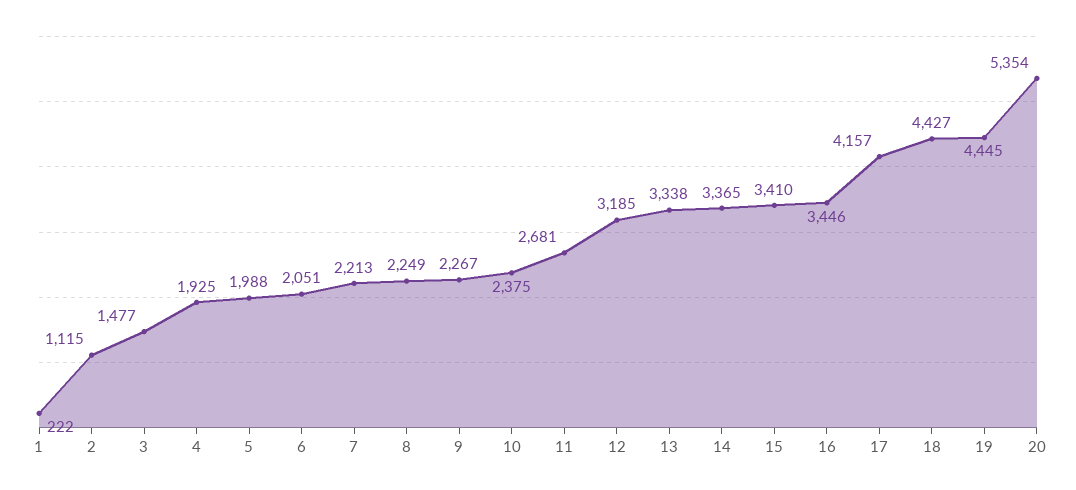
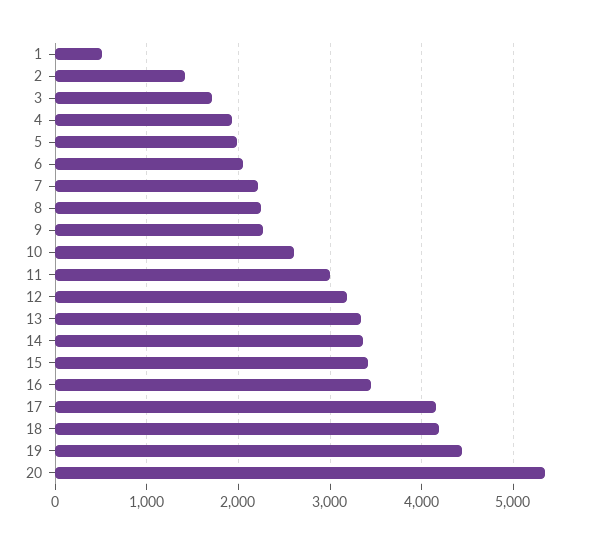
1: 222 -> 500
2: 1115 -> 1400
3: 1477 -> 1700
10: 2375 -> 2600
11: 2681 -> 3000
18: 4427 -> 4200

